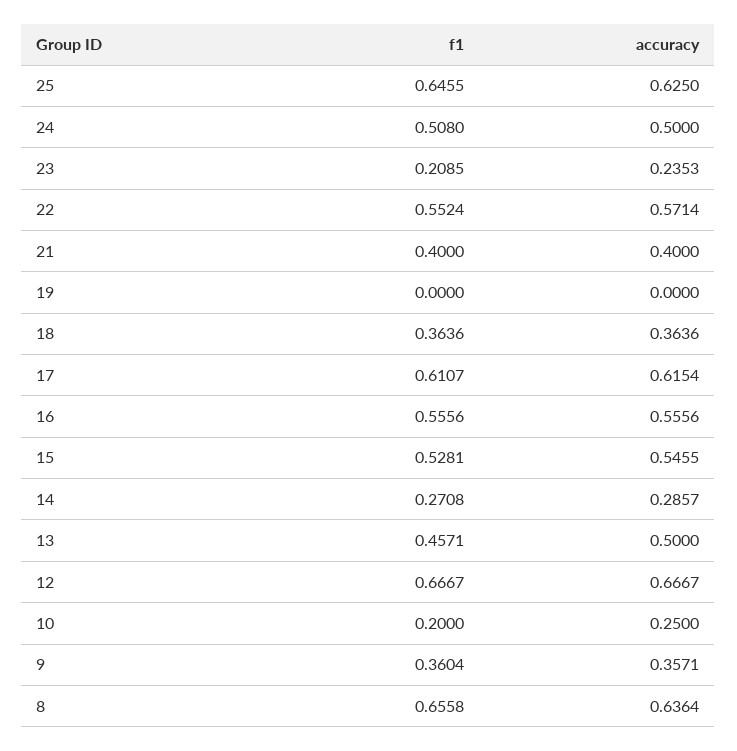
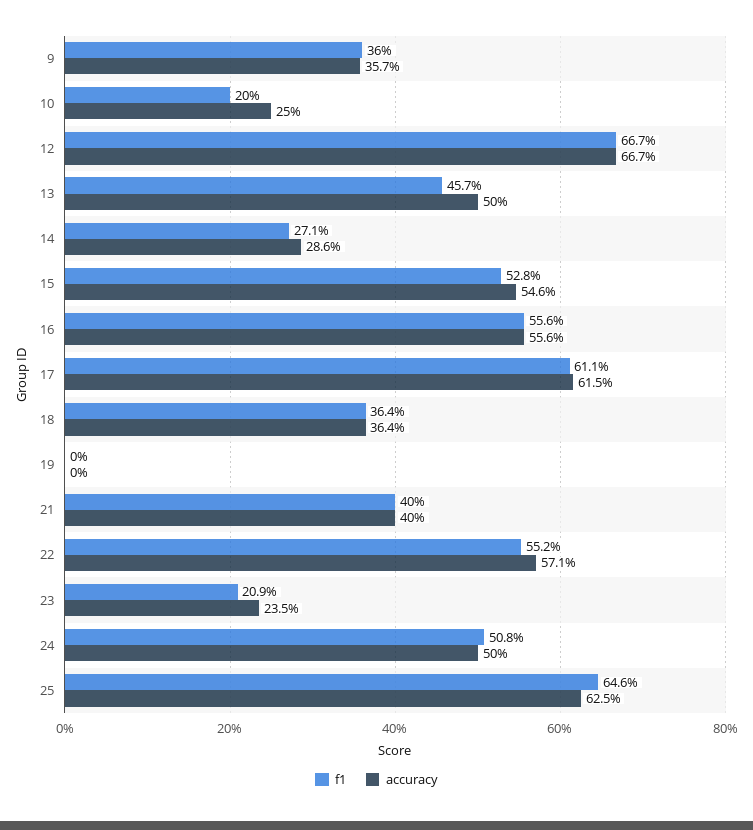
f1, 8: 0.6558 -> none
accuracy, 8: 0.6364 -> none

